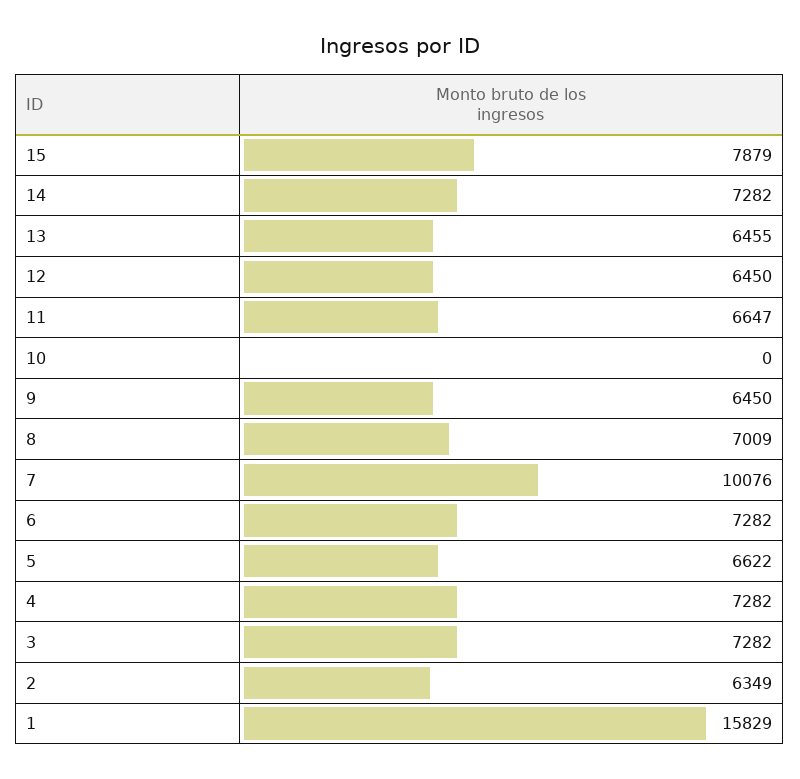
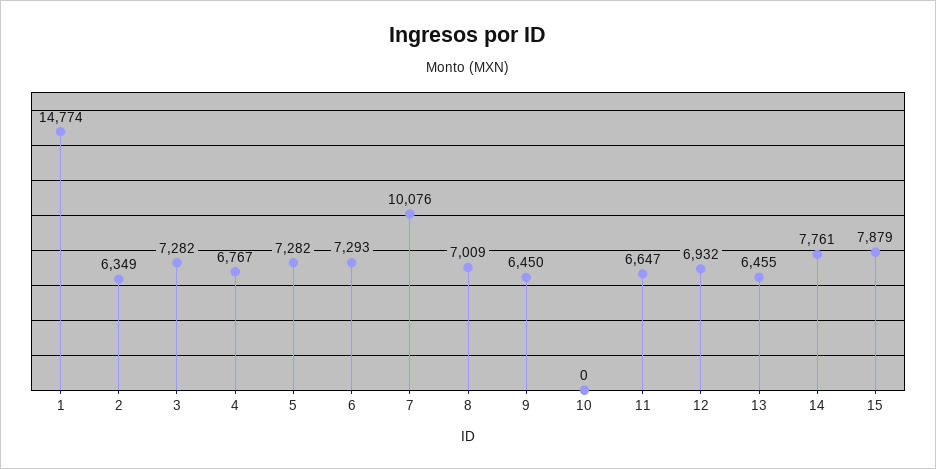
14: 7282 -> 7761
12: 6450 -> 6932
6: 7282 -> 7293
5: 6622 -> 7282
4: 7282 -> 6767
1: 15829 -> 14774

